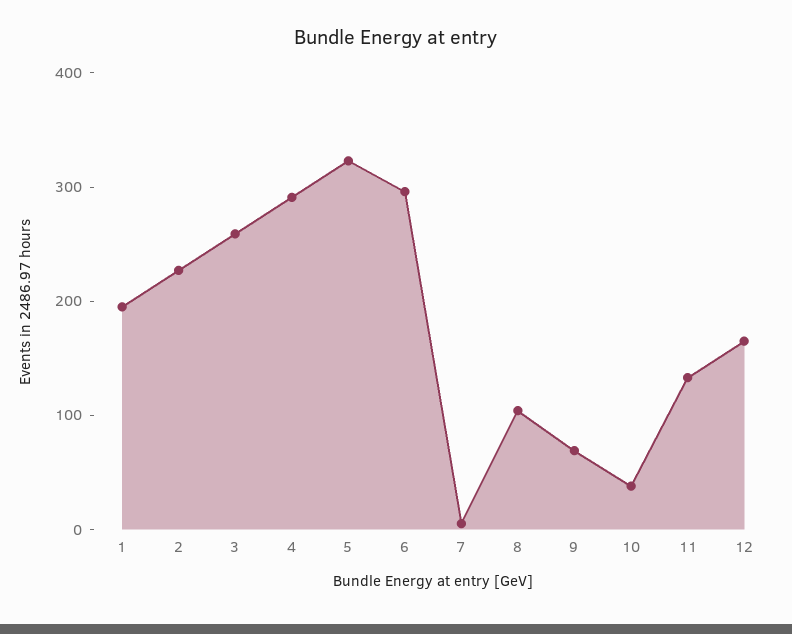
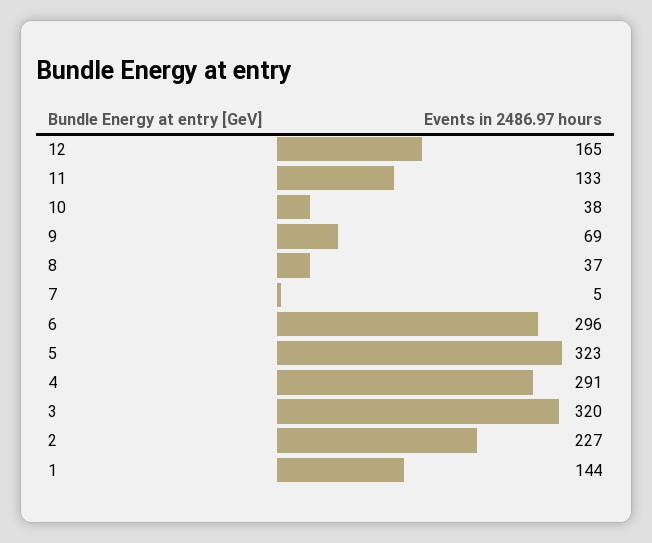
1: 200 -> 144
3: 260 -> 320
8: 100 -> 37

